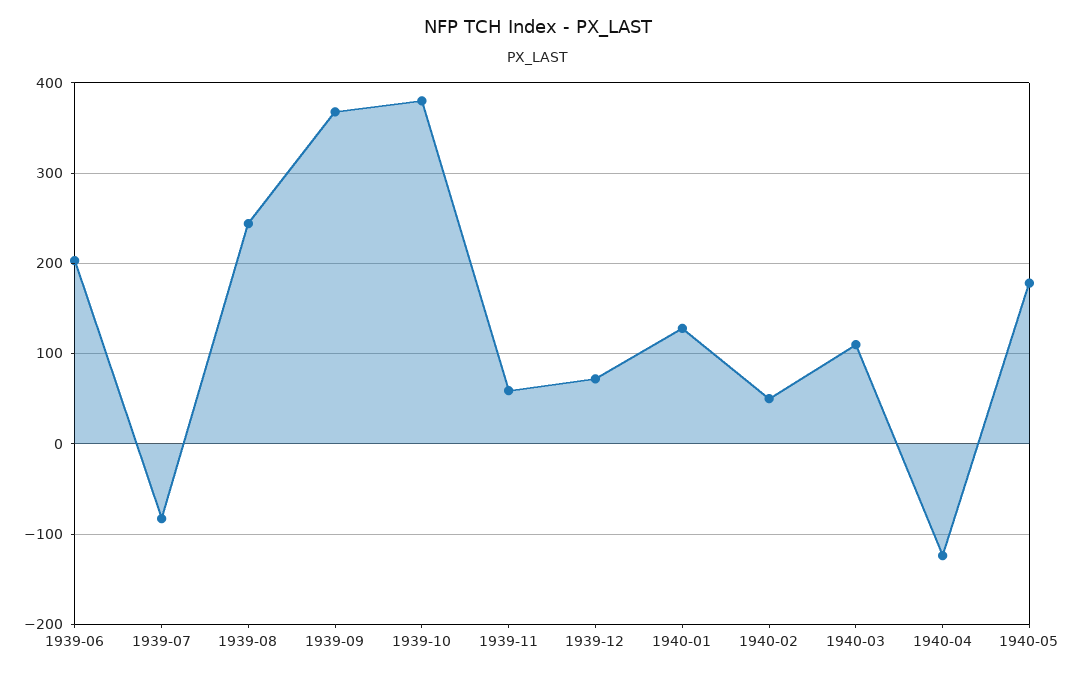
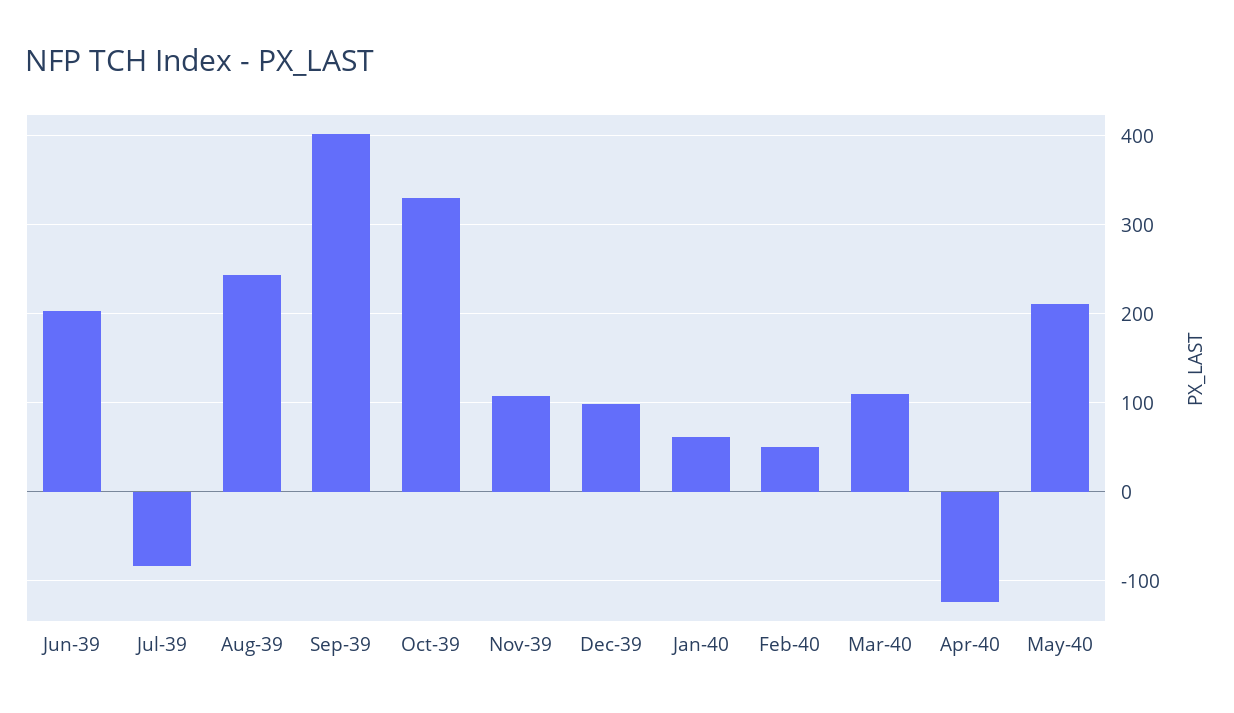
1939-09: 370 -> 400
1939-10: 380 -> 330
1939-11: 60 -> 110
1939-12: 70 -> 100
1940-01: 130 -> 60
1940-05: 180 -> 210

